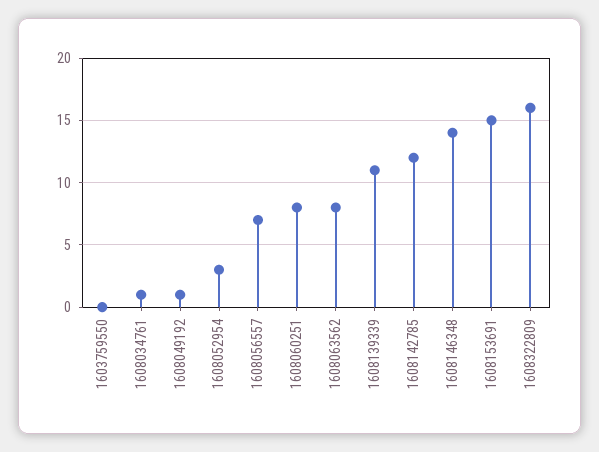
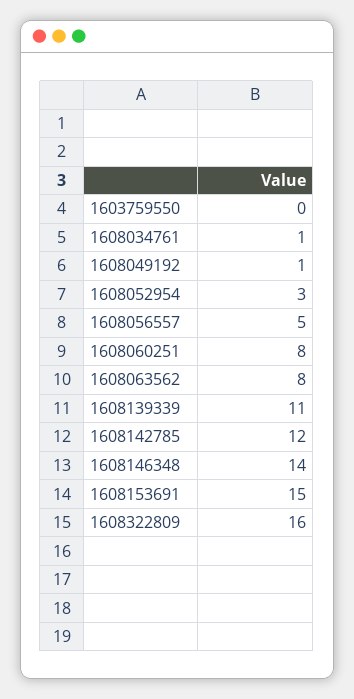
1608056557: 7 -> 5

